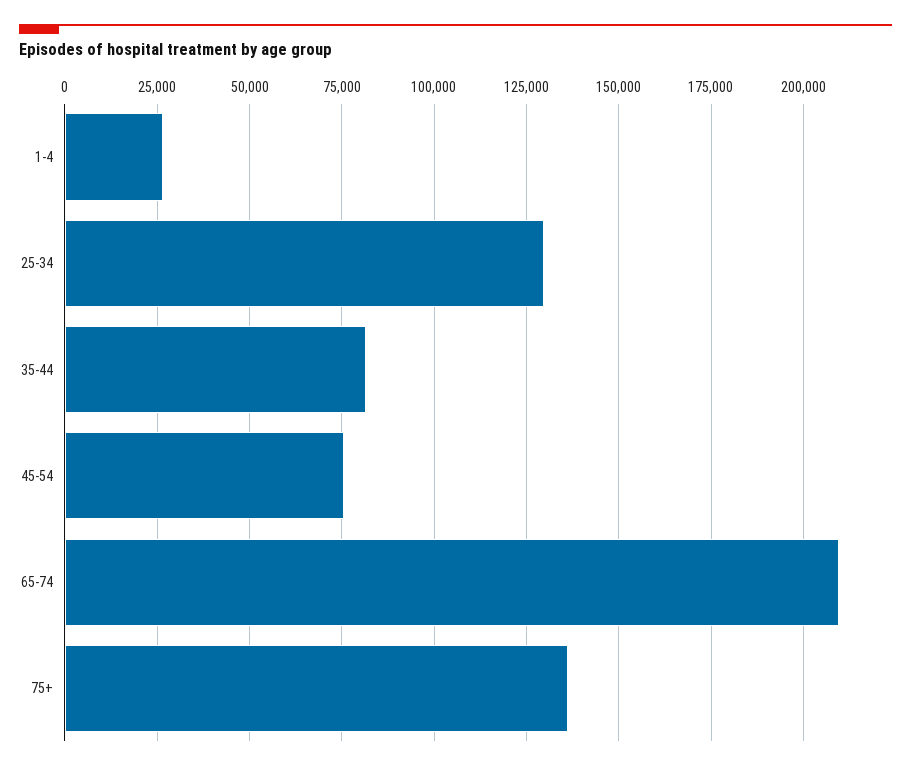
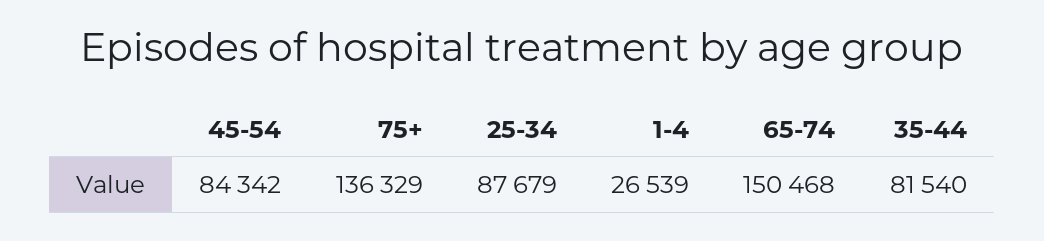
25-34: 130000 -> 87679
45-54: 75000 -> 84342
65-74: 210000 -> 150468

